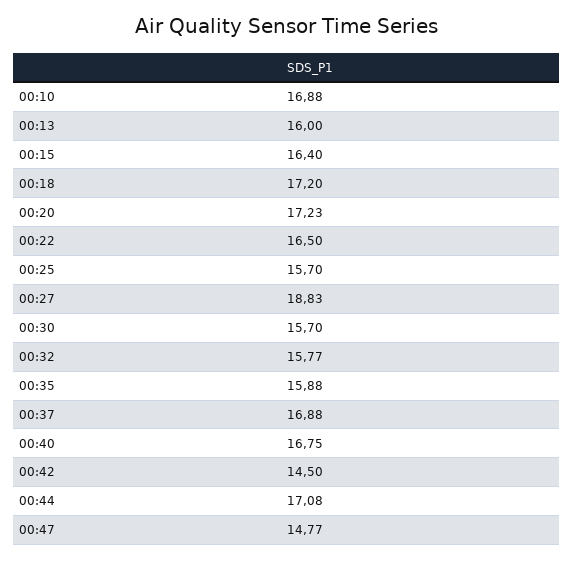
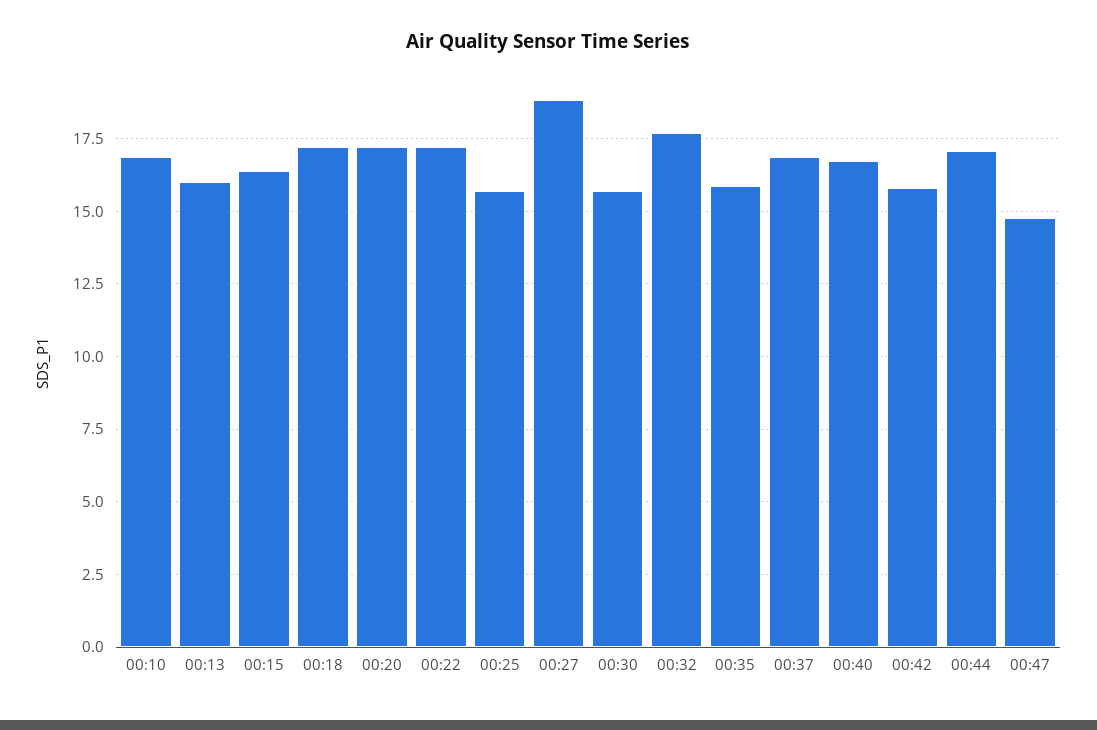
00:22: 16.5 -> 17.25
00:32: 15.77 -> 17.75
00:42: 14.5 -> 15.75

